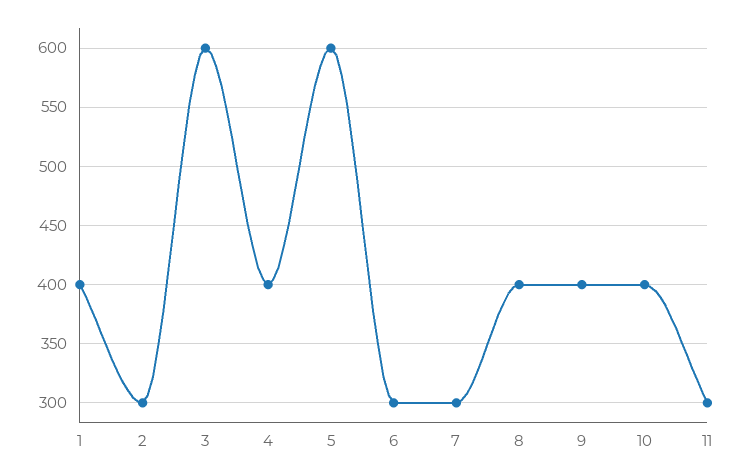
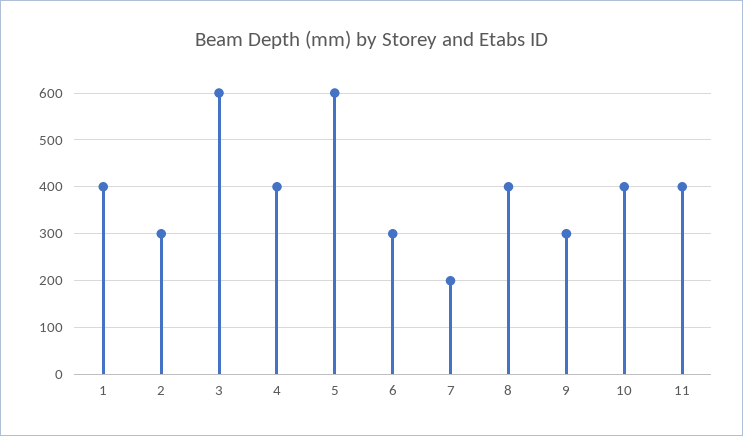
7: 300 -> 200
9: 400 -> 300
11: 300 -> 400

